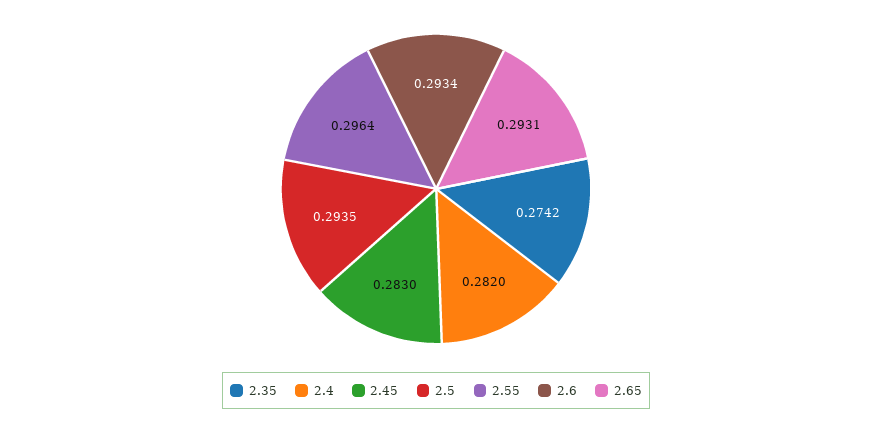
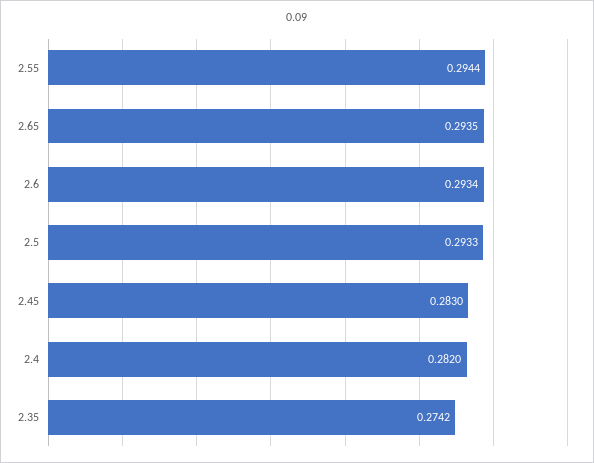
2.5: 0.2935 -> 0.2933
2.55: 0.2964 -> 0.2944
2.65: 0.2931 -> 0.2935

